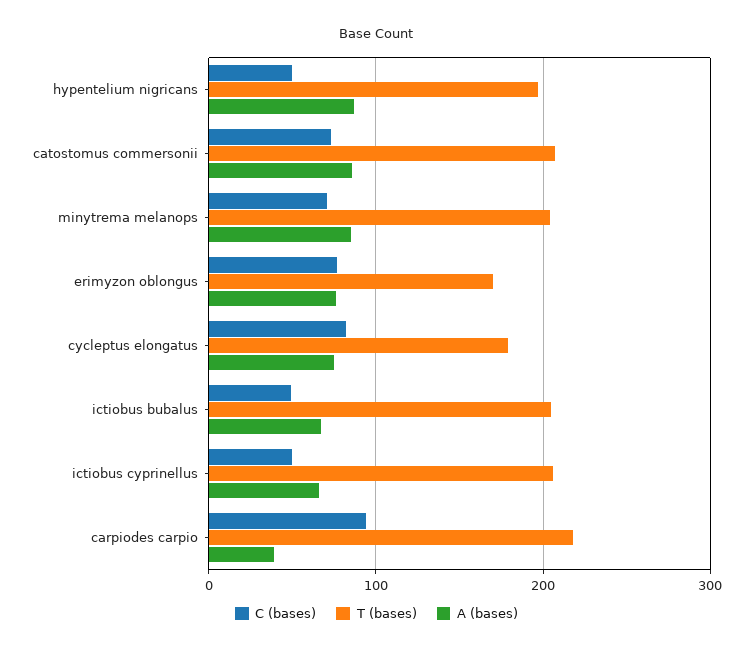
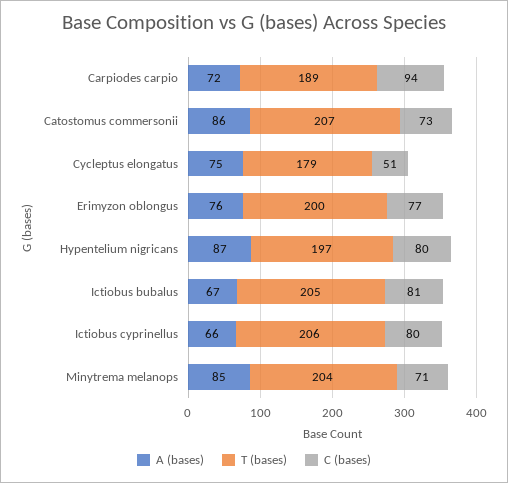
C (bases), hypentelium nigricans: 50 -> 80
T (bases), erimyzon oblongus: 170 -> 200
C (bases), cycleptus elongatus: 80 -> 51
C (bases), ictiobus bubalus: 50 -> 81
C (bases), ictiobus cyprinellus: 50 -> 80
T (bases), carpiodes carpio: 220 -> 189
A (bases), carpiodes carpio: 40 -> 72

